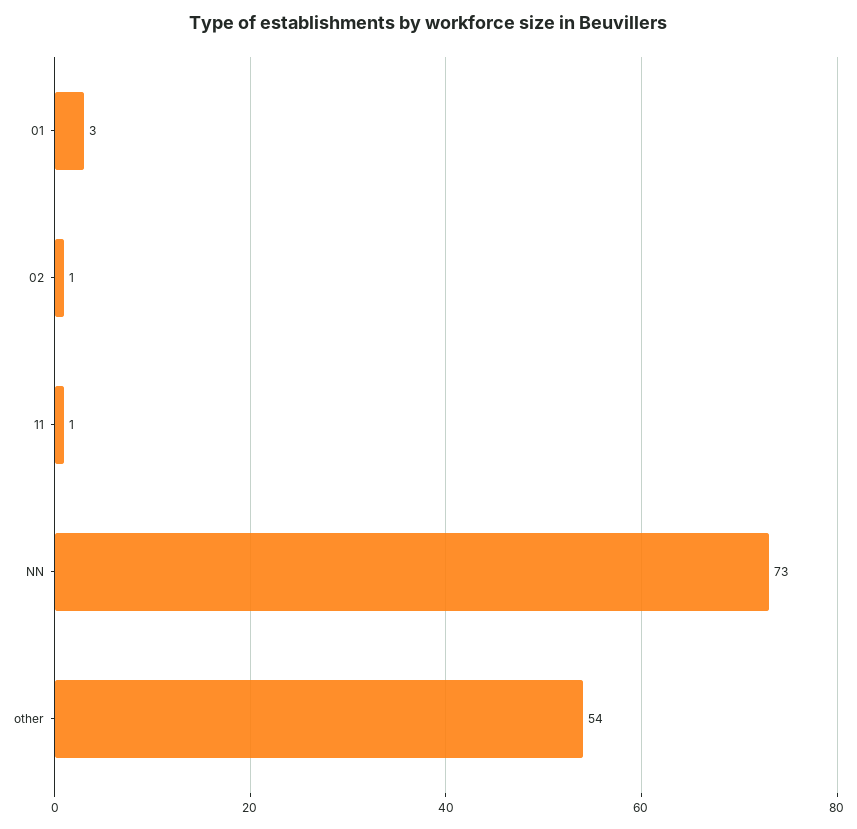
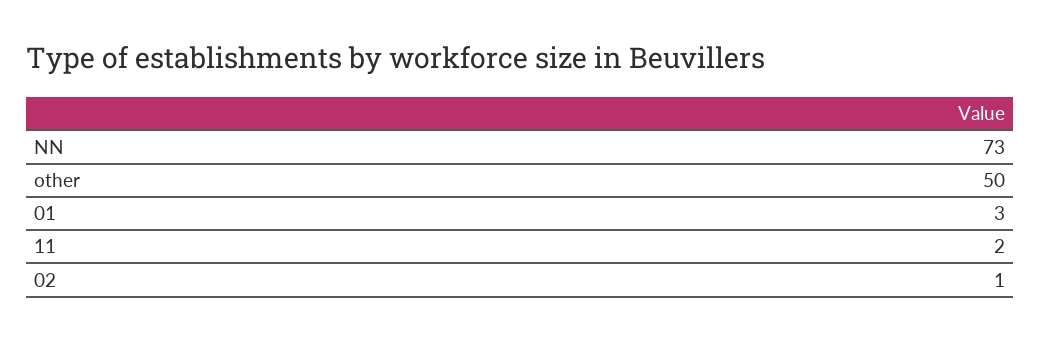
11: 1 -> 2
other: 54 -> 50

